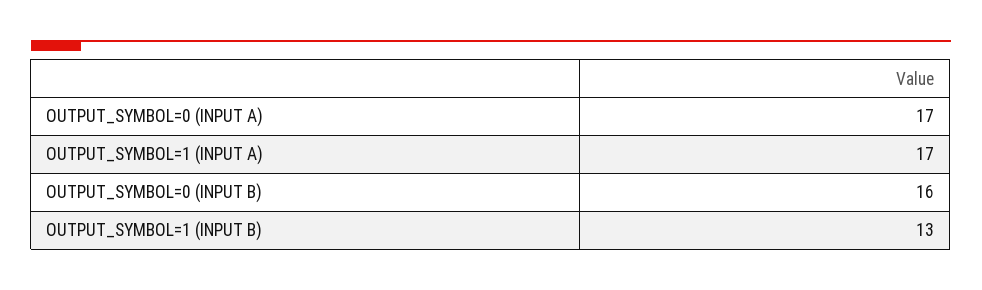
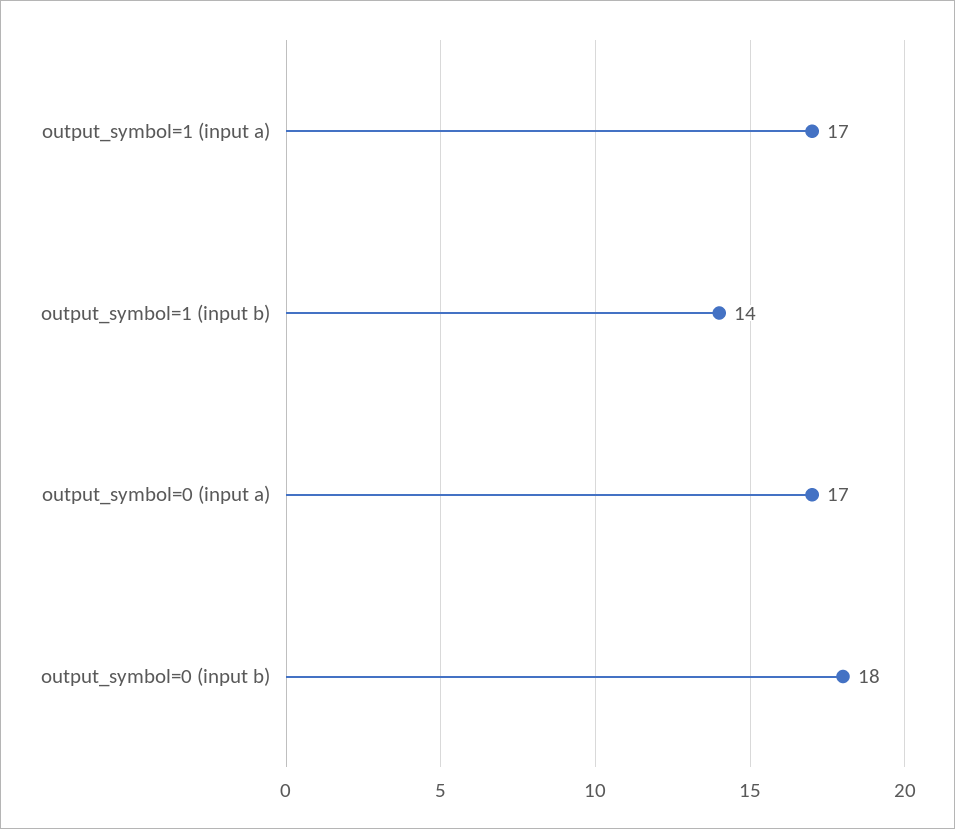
OUTPUT_SYMBOL=0 (INPUT B): 16 -> 18
OUTPUT_SYMBOL=1 (INPUT B): 13 -> 14

